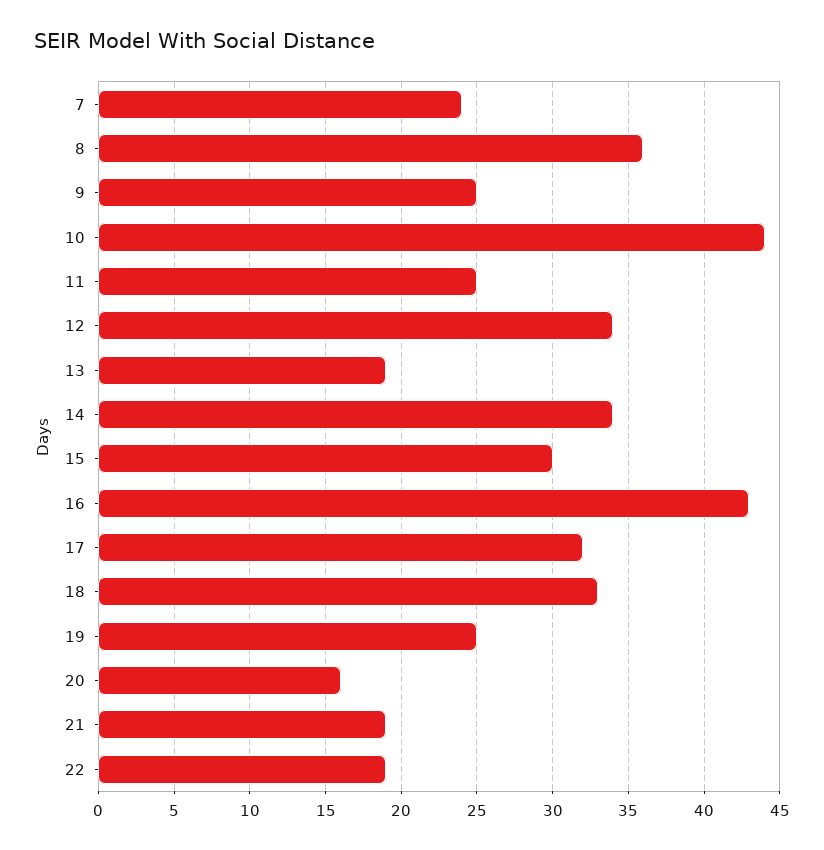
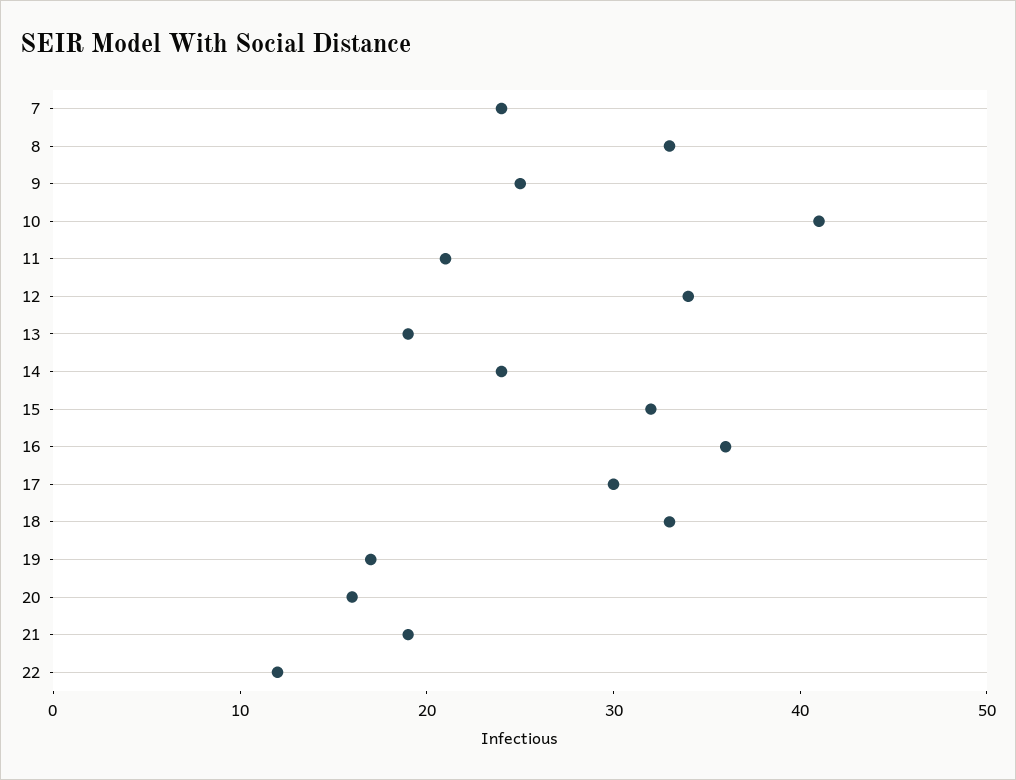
8: 36 -> 33
10: 44 -> 41
11: 25 -> 21
14: 34 -> 24
15: 30 -> 32
16: 43 -> 36
17: 32 -> 30
19: 25 -> 17
22: 19 -> 12

